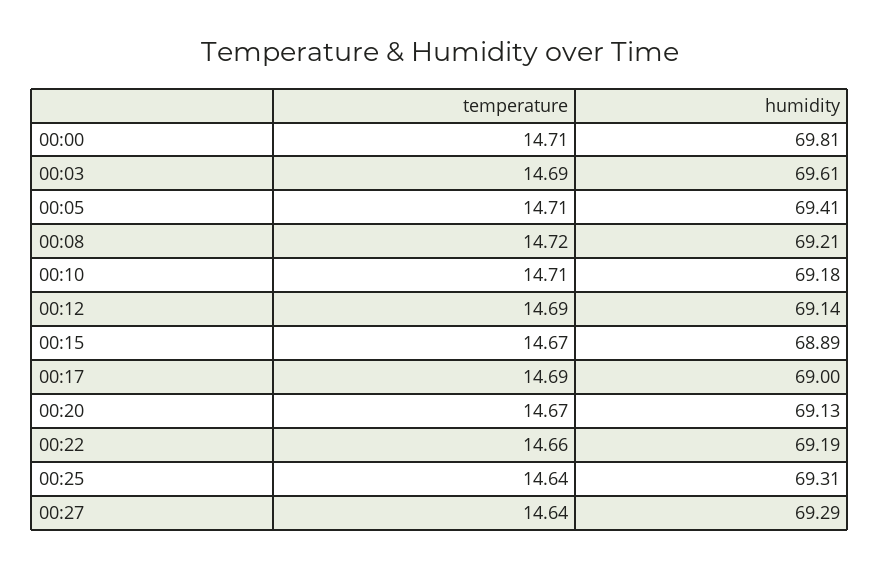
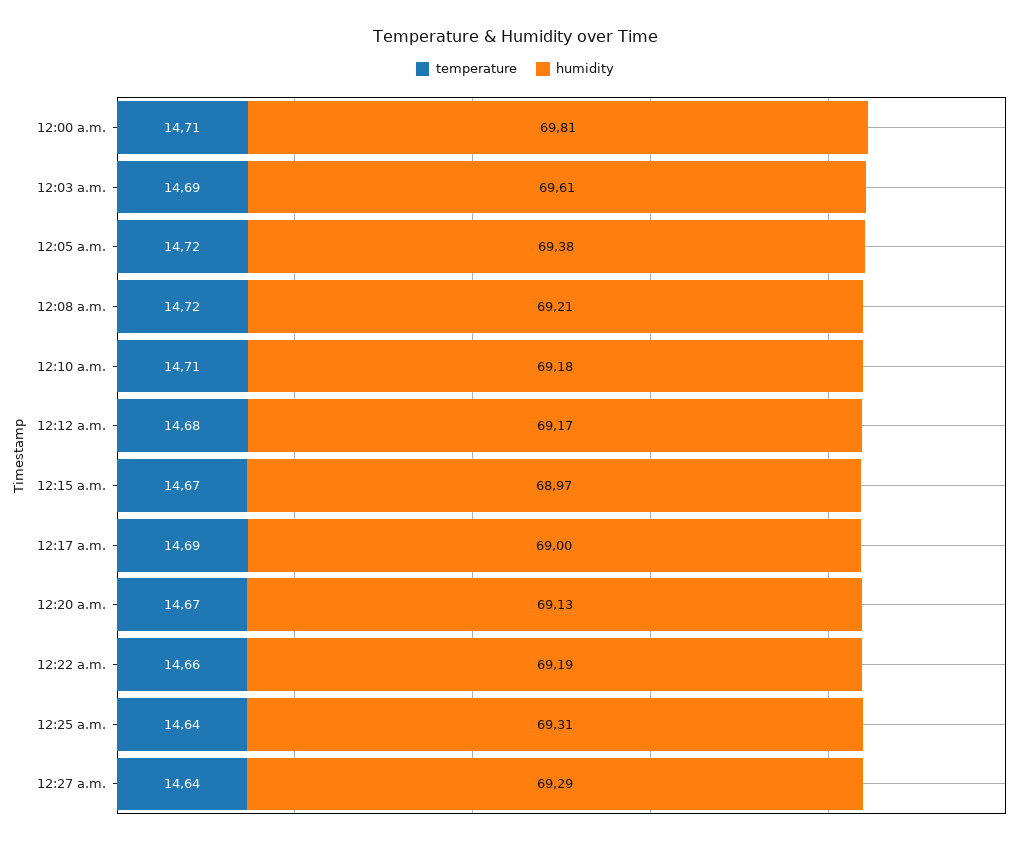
temperature, 00:05: 14.71 -> 14.72
humidity, 00:05: 69.41 -> 69.38
temperature, 00:12: 14.69 -> 14.68
humidity, 00:12: 69.14 -> 69.17
humidity, 00:15: 68.89 -> 68.97

